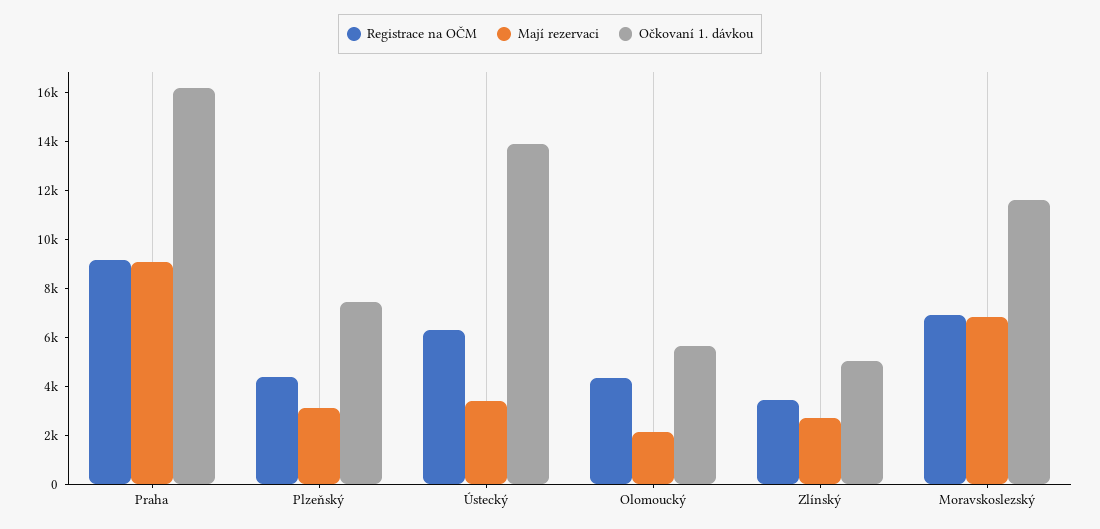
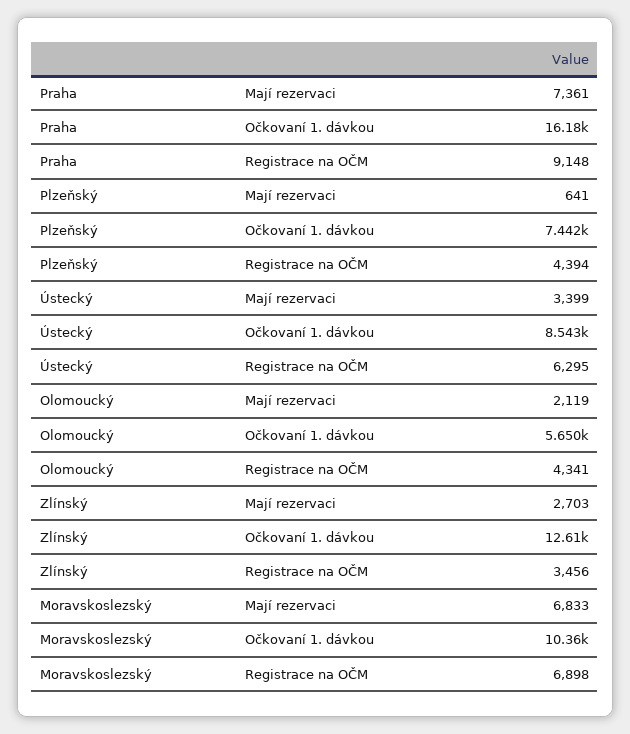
Mají rezervaci, Praha: 9000 -> 7361
Mají rezervaci, Plzeňský: 3000 -> 641
Očkovaní 1. dávkou, Ústecký: 14000 -> 8543
Očkovaní 1. dávkou, Zlínský: 5000 -> 12610
Očkovaní 1. dávkou, Moravskoslezský: 11500 -> 10360

